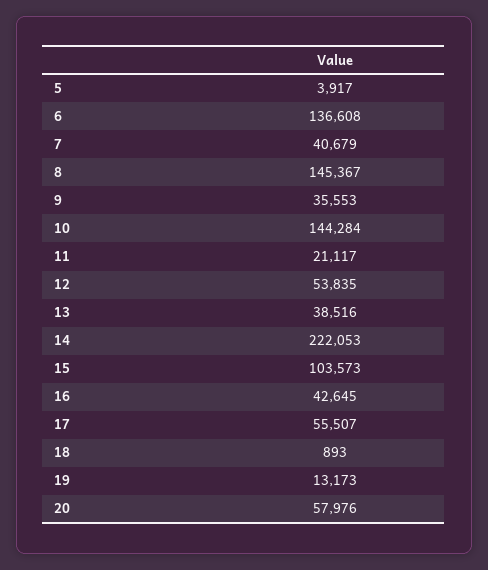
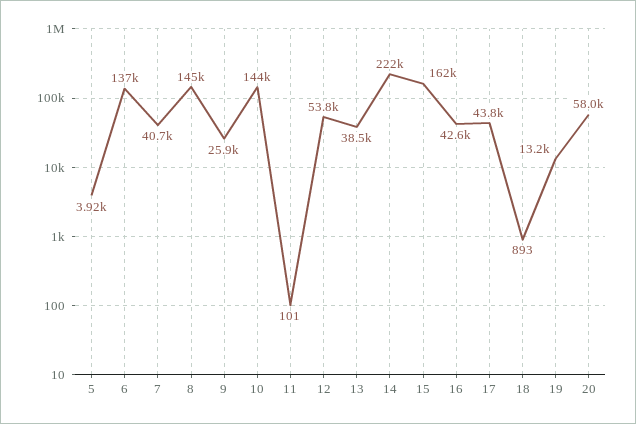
9: 35553 -> 25900
11: 21117 -> 101
15: 103573 -> 162000
17: 55507 -> 43800

